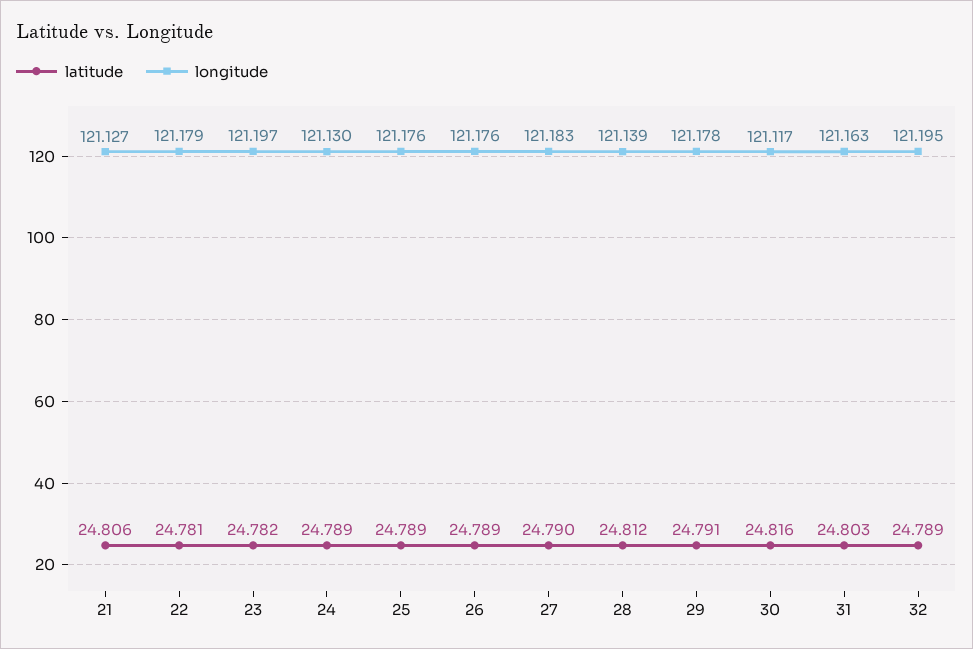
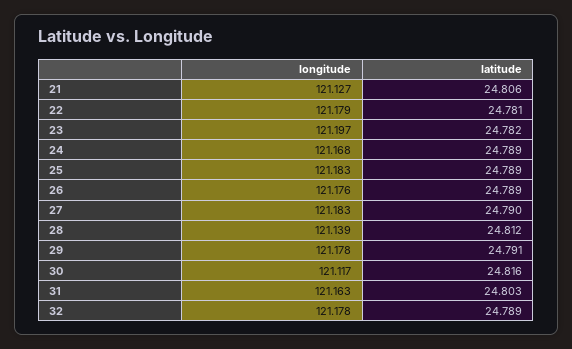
longitude, 24: 121.13 -> 121.168
longitude, 25: 121.176 -> 121.183
longitude, 32: 121.195 -> 121.178

